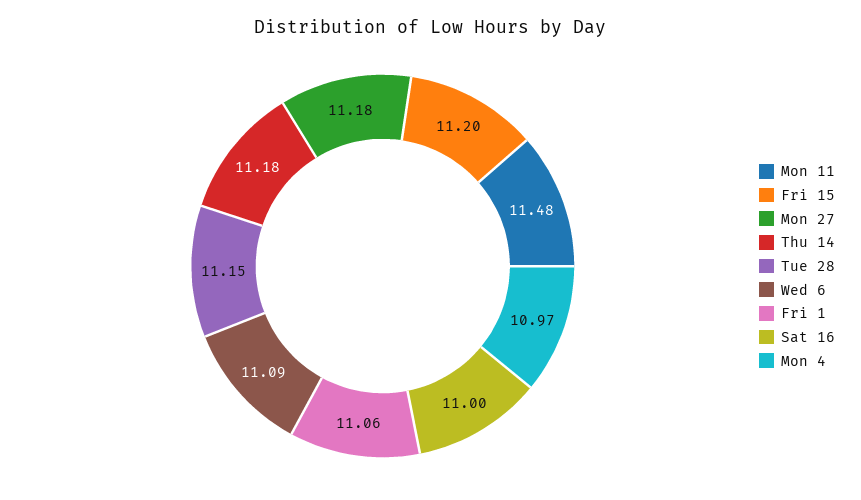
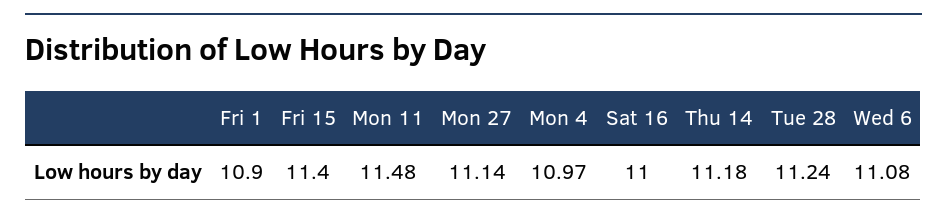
Fri 15: 11.2 -> 11.4
Mon 27: 11.18 -> 11.14
Tue 28: 11.15 -> 11.24
Wed 6: 11.09 -> 11.08
Fri 1: 11.06 -> 10.9

